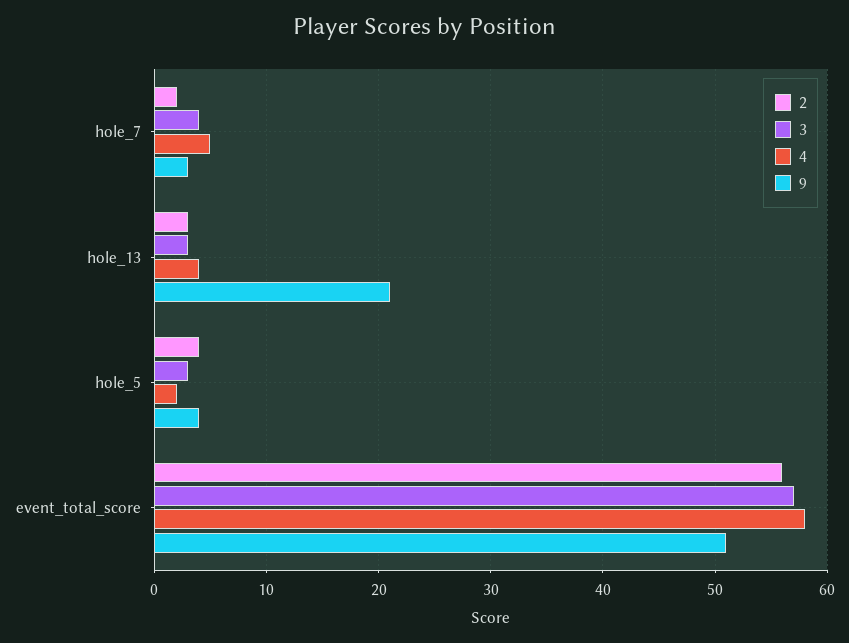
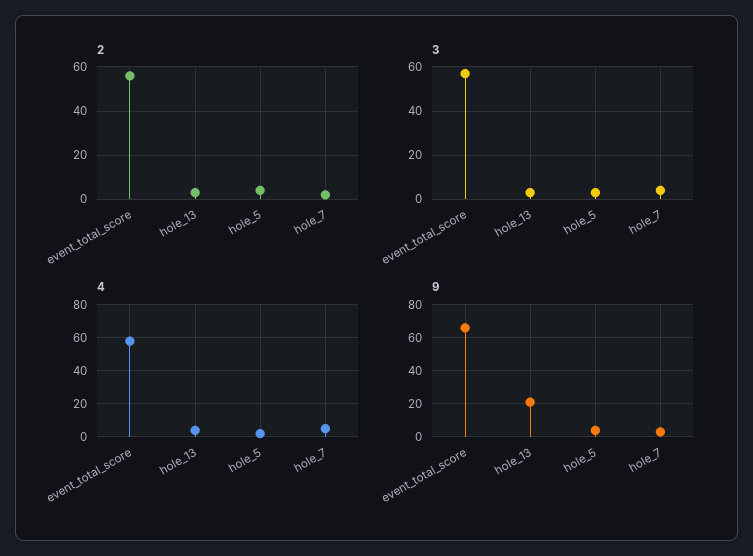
9, event_total_score: 51 -> 65

